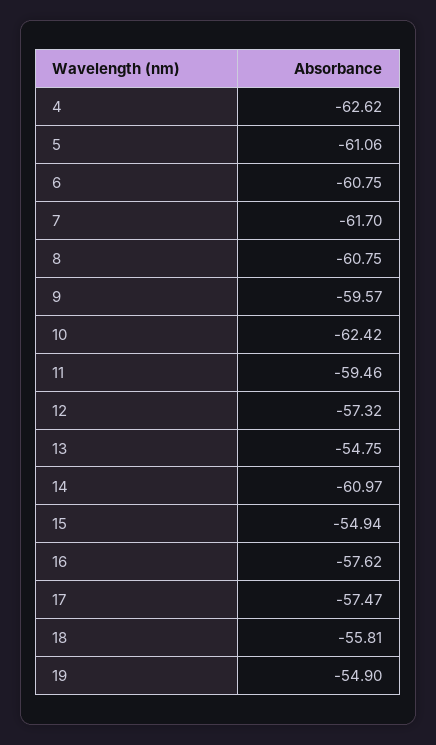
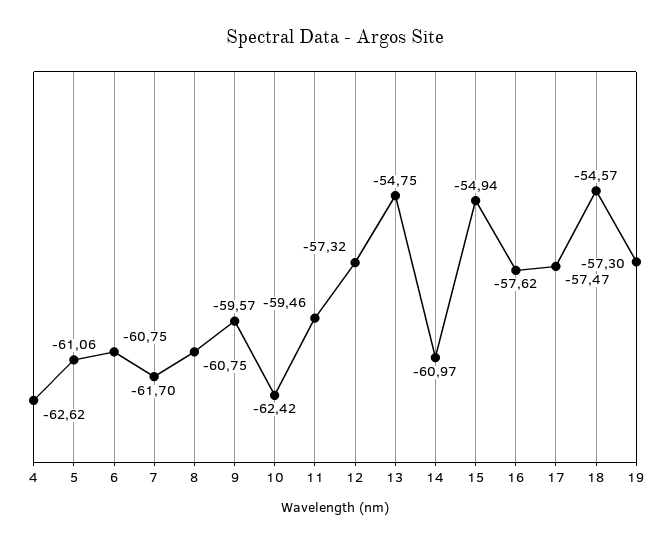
18: -55.81 -> -54.57
19: -54.9 -> -57.3

